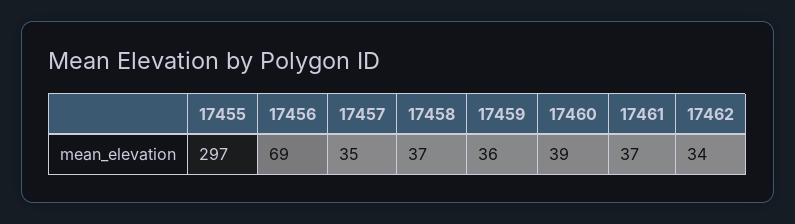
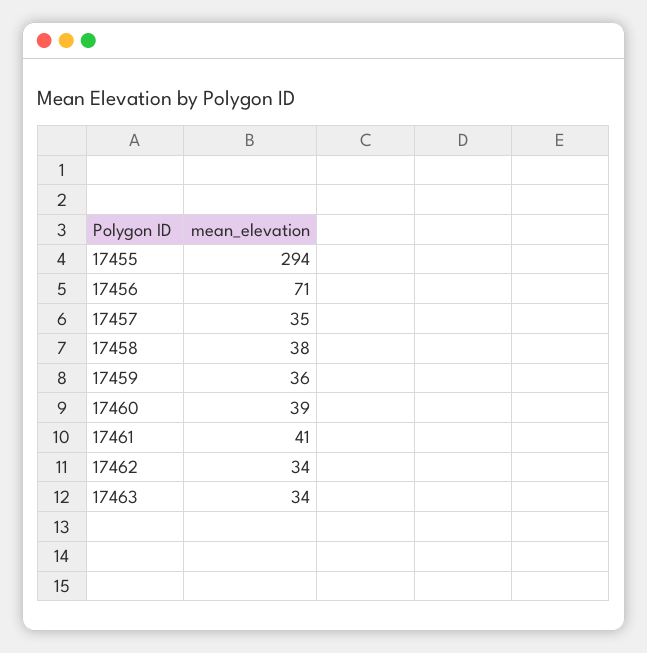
17455: 297 -> 294
17456: 69 -> 71
17458: 37 -> 38
17461: 37 -> 41
17463: none -> 34

